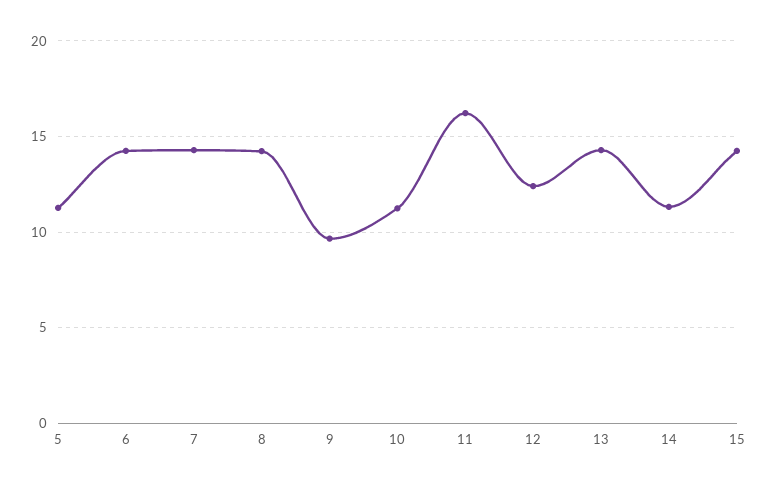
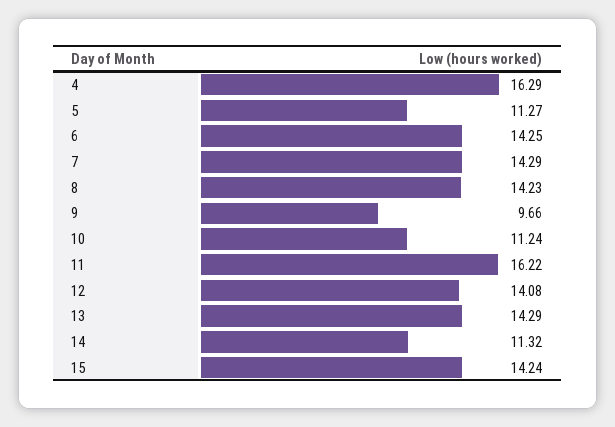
12: 12.5 -> 14.08
4: none -> 16.29

